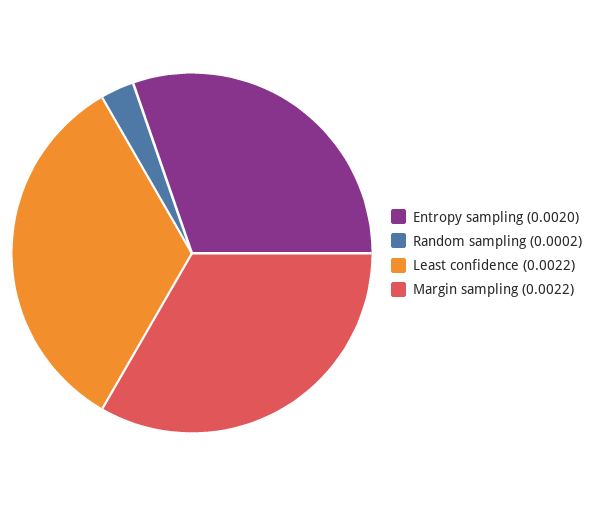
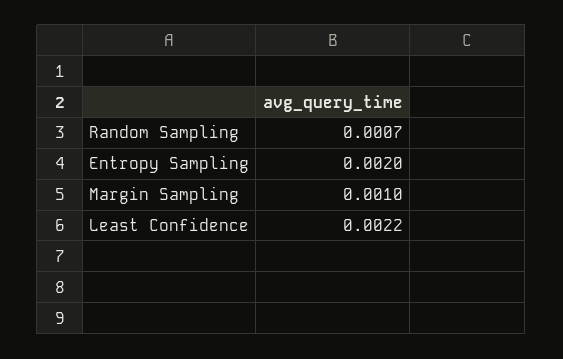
Random sampling: 0.0002 -> 0.0007
Margin sampling: 0.0022 -> 0.001

